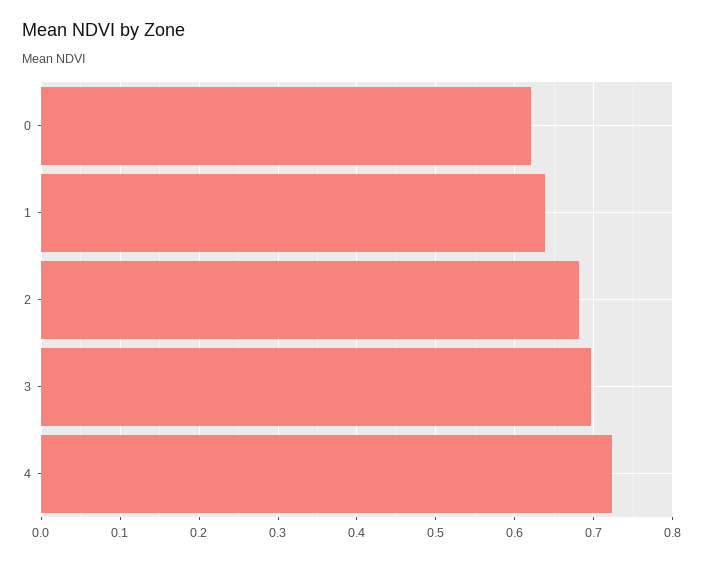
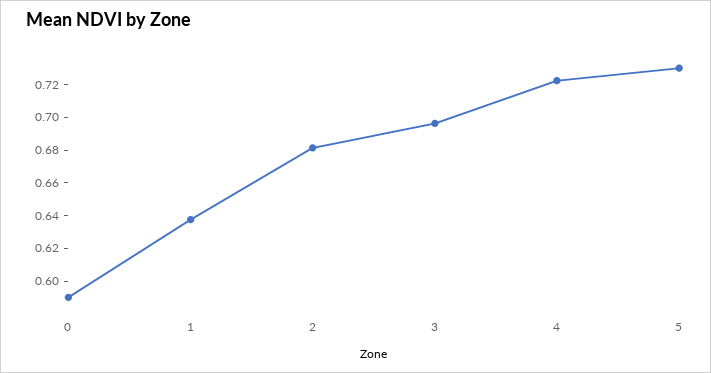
0: 0.62 -> 0.59
5: none -> 0.73

